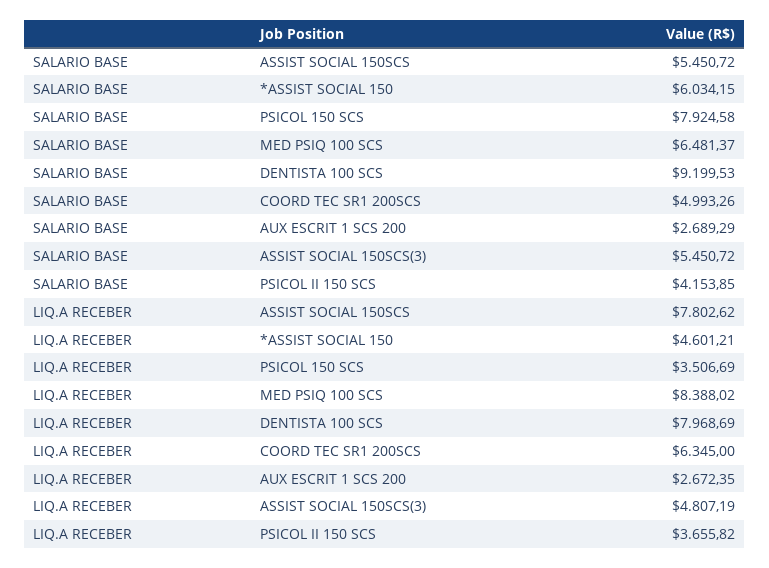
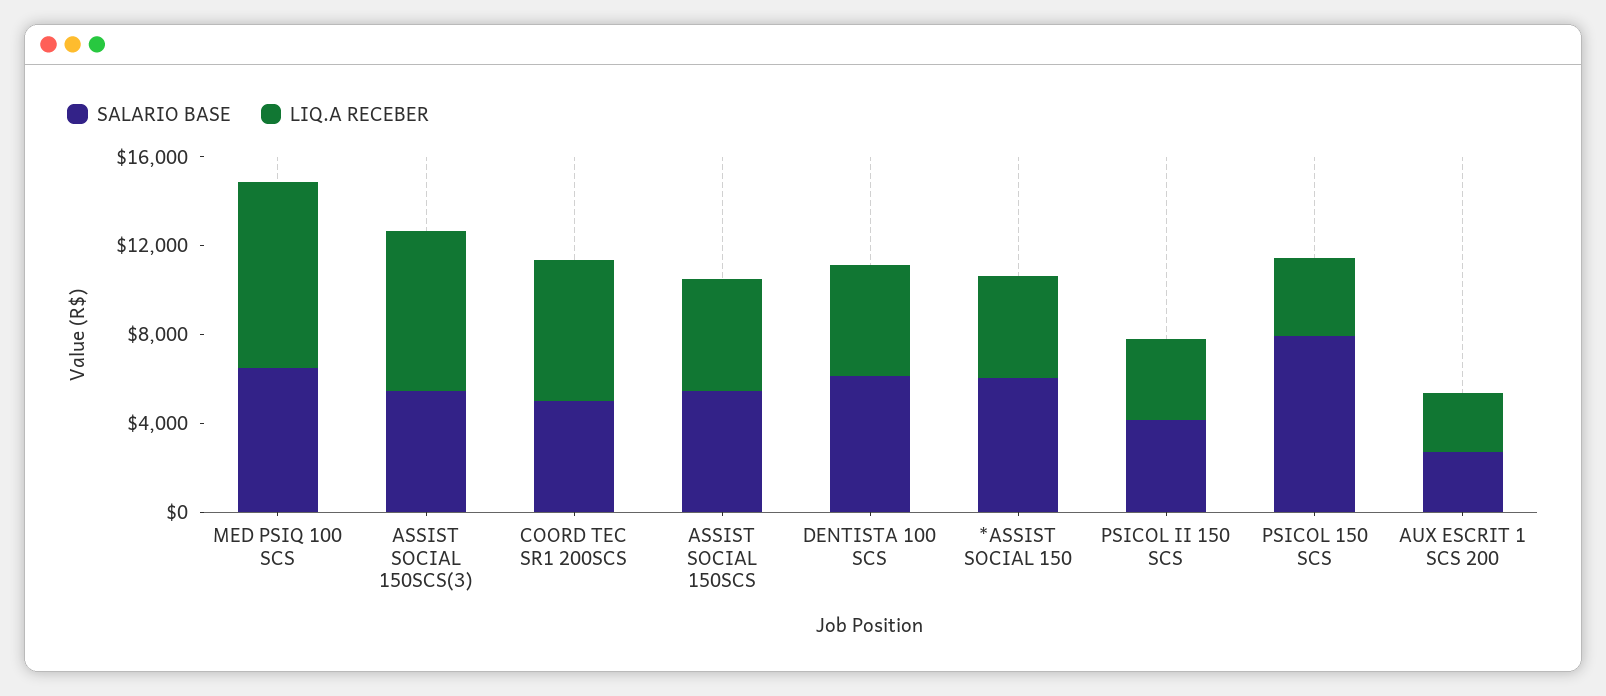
SALARIO BASE, DENTISTA 100 SCS: 9199.53 -> 6000
LIQ.A RECEBER, ASSIST SOCIAL 150SCS: 7802.62 -> 5000
LIQ.A RECEBER, DENTISTA 100 SCS: 7968.69 -> 5000
LIQ.A RECEBER, ASSIST SOCIAL 150SCS(3): 4807.19 -> 7000

